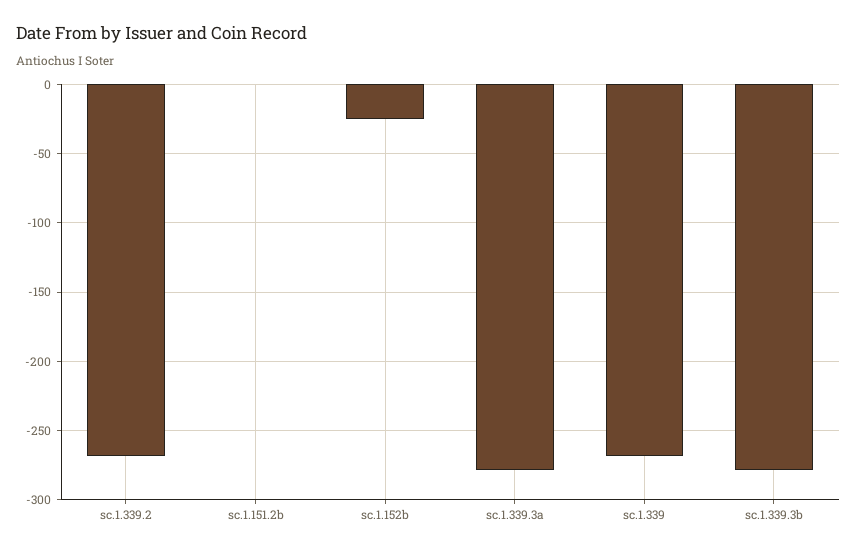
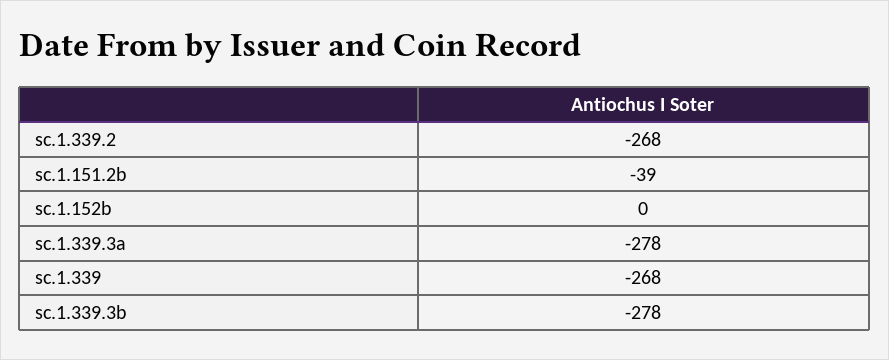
sc.1.151.2b: 0 -> -39
sc.1.152b: -25 -> 0

